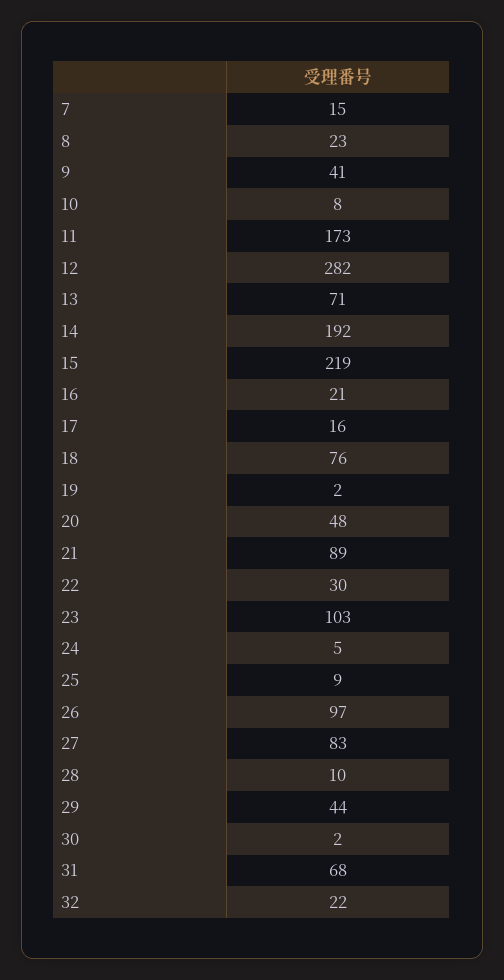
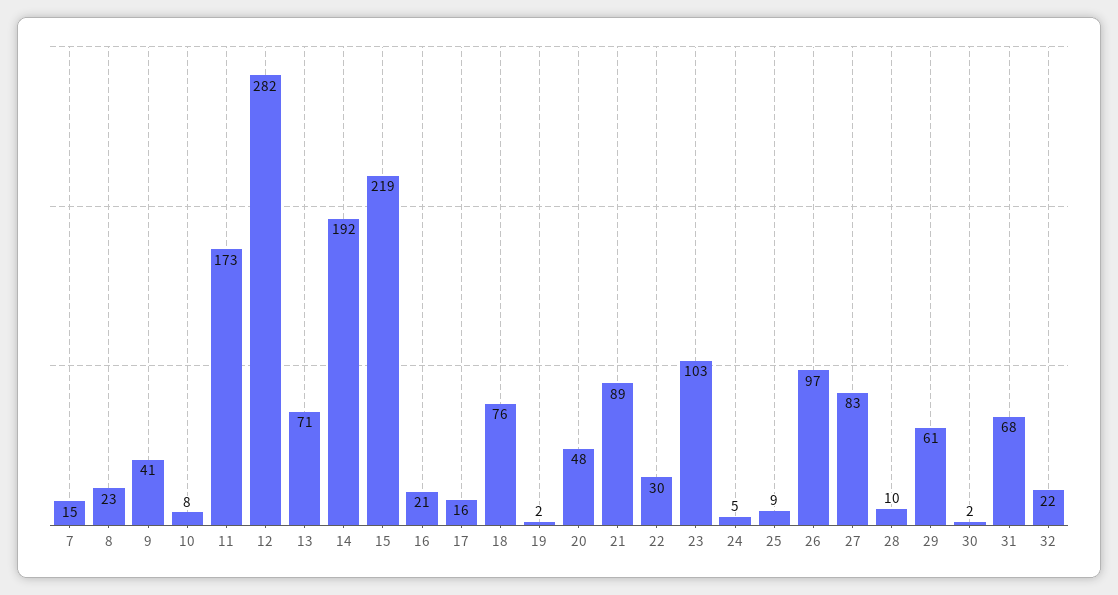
29: 44 -> 61

